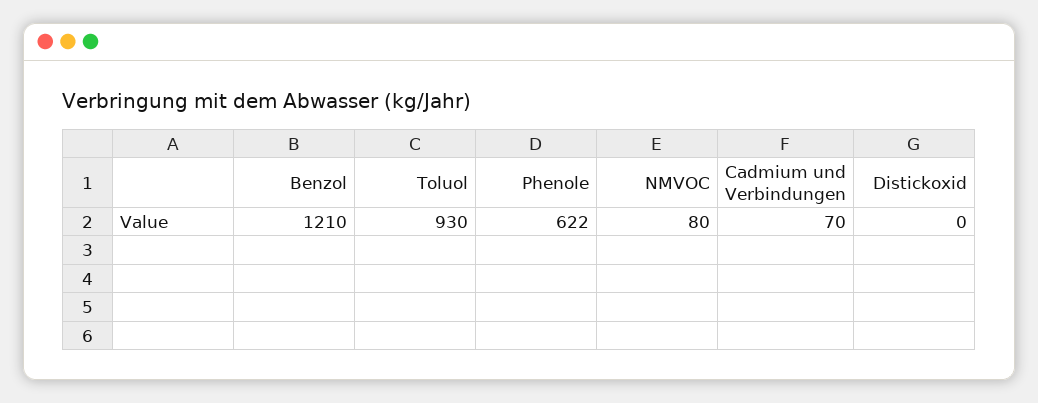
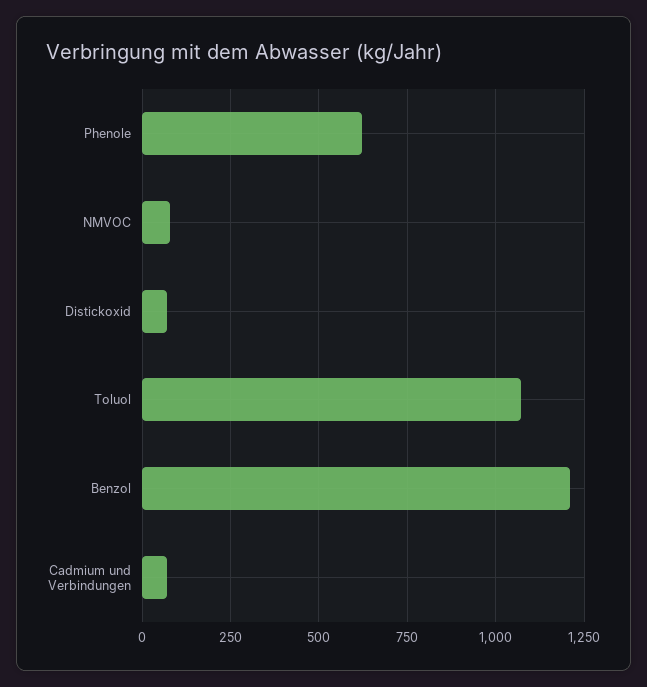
Toluol: 930 -> 1075
Distickoxid: 0 -> 75

